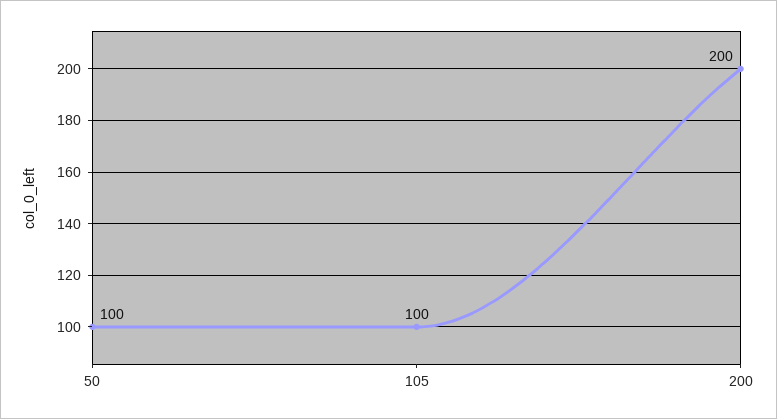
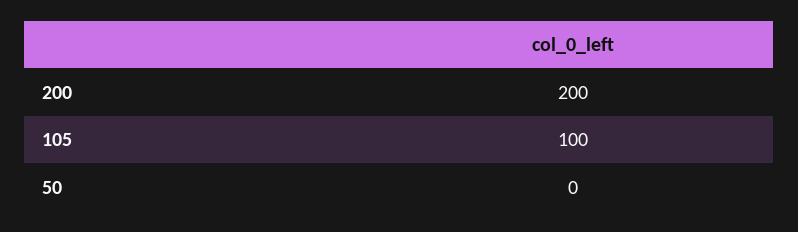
50: 100 -> 0

